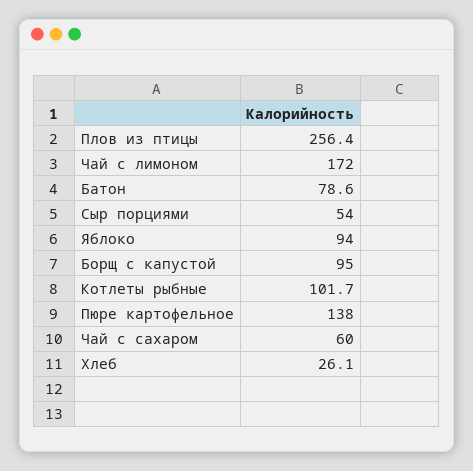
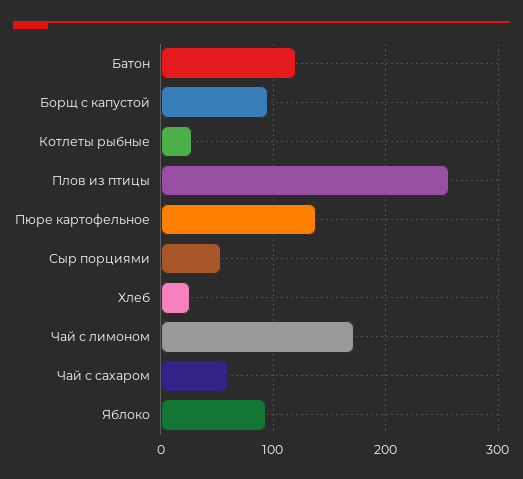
Батон: 78.6 -> 120
Котлеты рыбные: 101.7 -> 30

